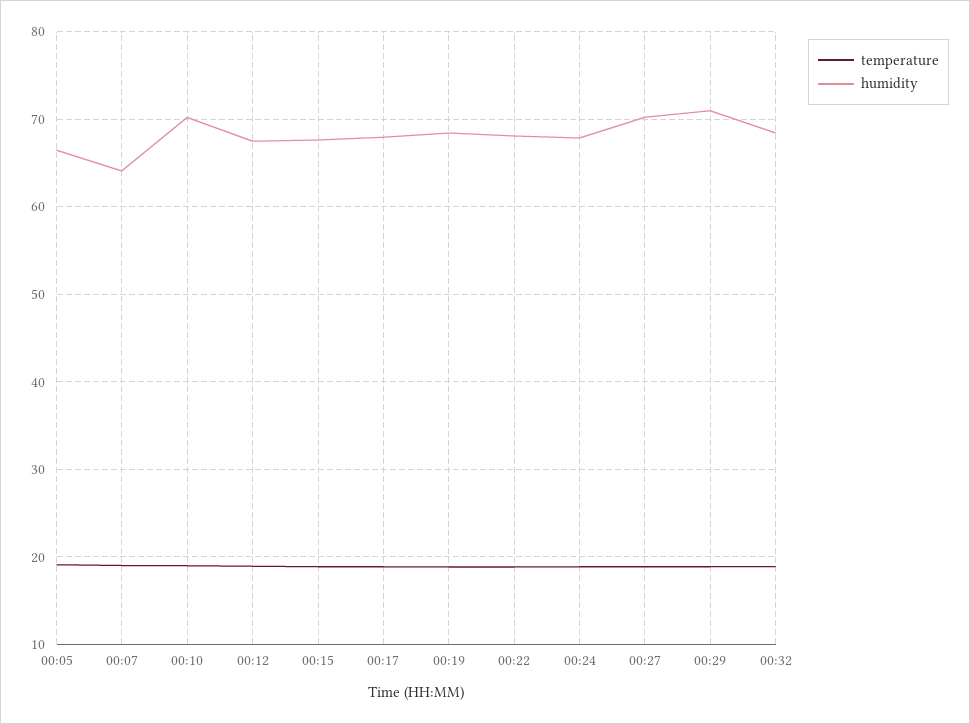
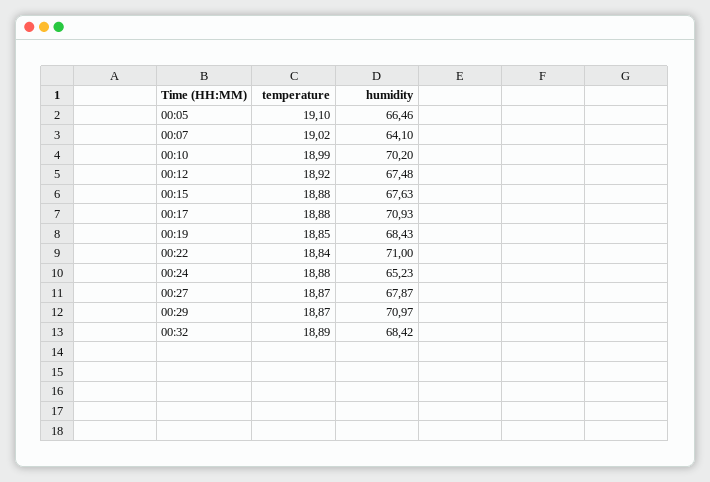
humidity, 00:17: 68 -> 70.93
humidity, 00:22: 68 -> 71
humidity, 00:24: 68 -> 65.23
humidity, 00:27: 70 -> 67.87

